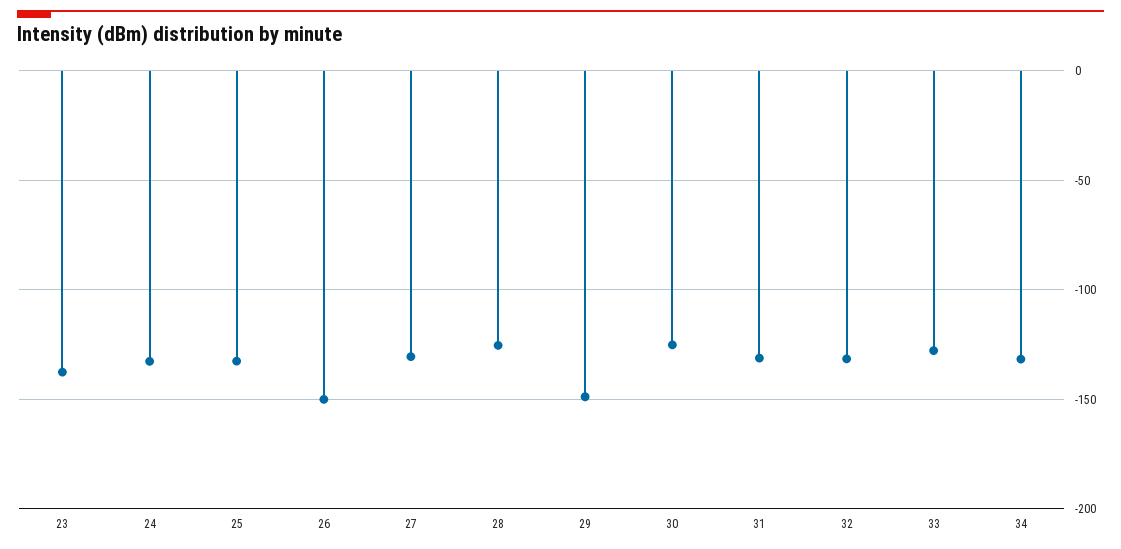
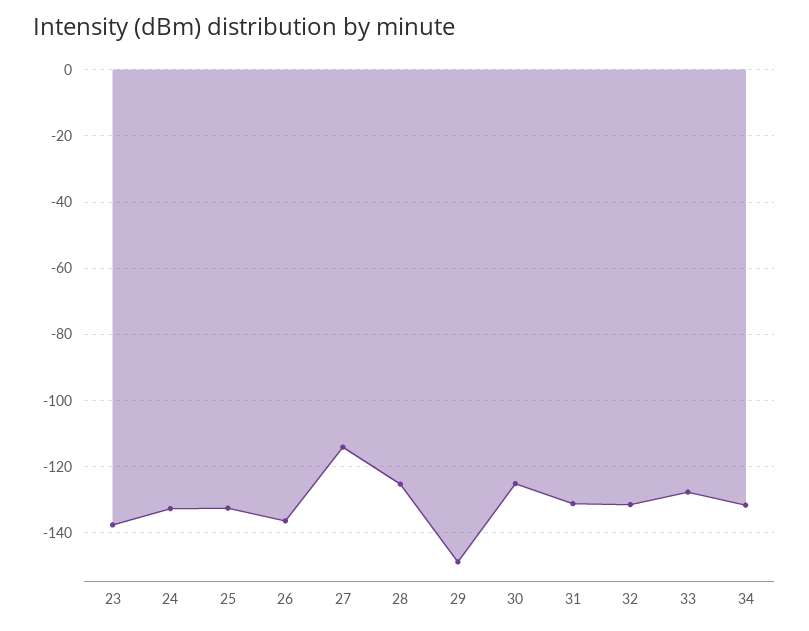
26: -150 -> -136
27: -130 -> -114

